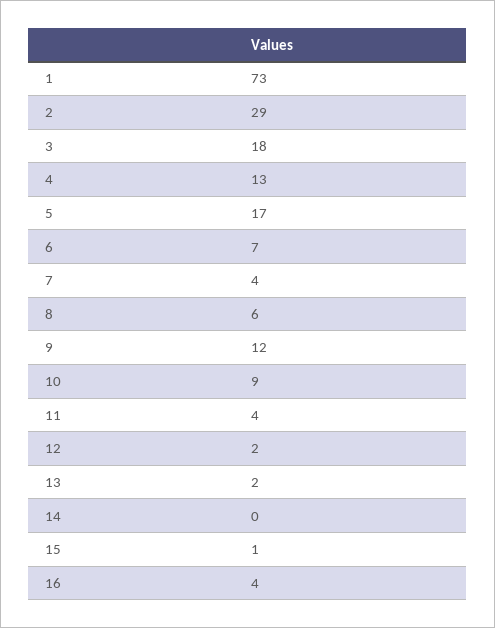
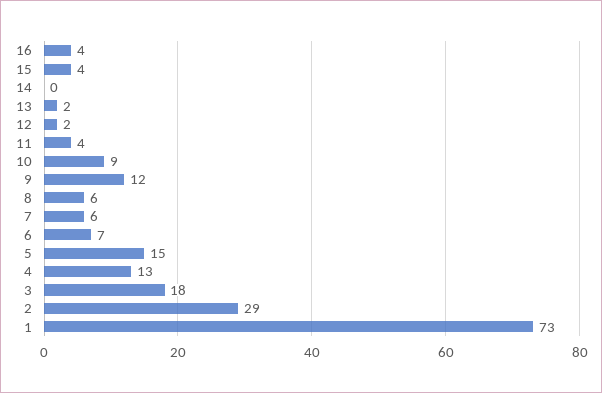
5: 17 -> 15
7: 4 -> 6
15: 1 -> 4

